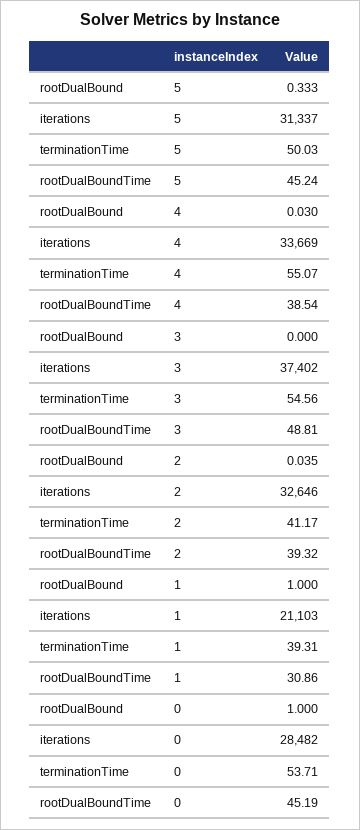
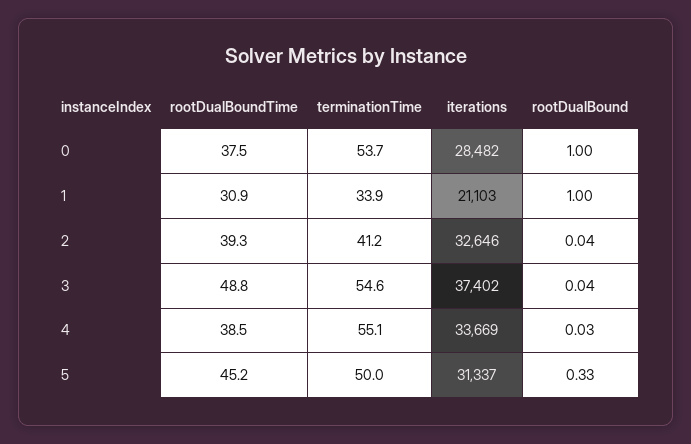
rootDualBound, 3: 0 -> 0.04
terminationTime, 1: 39.31 -> 33.9
rootDualBoundTime, 0: 45.19 -> 37.5

